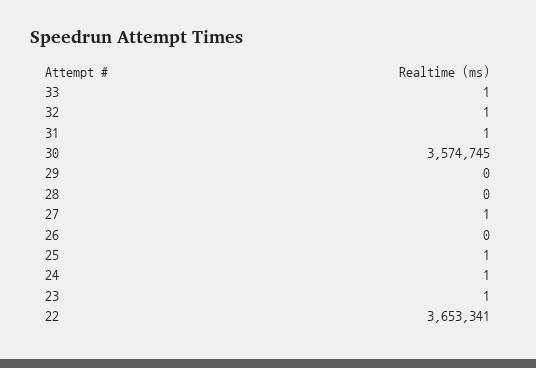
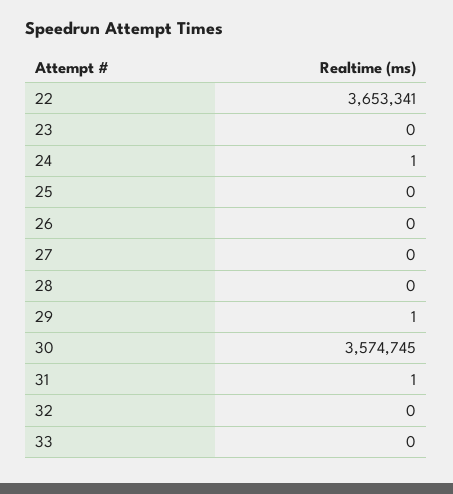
33: 1 -> 0
32: 1 -> 0
29: 0 -> 1
27: 1 -> 0
25: 1 -> 0
23: 1 -> 0

